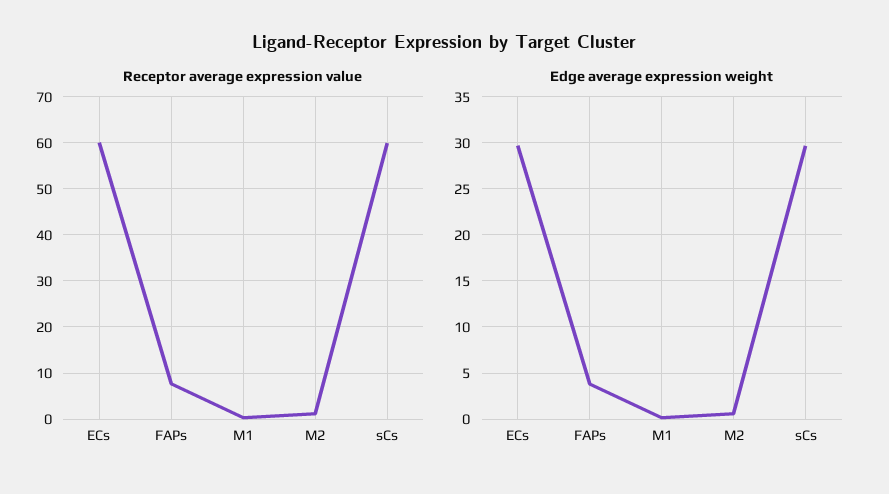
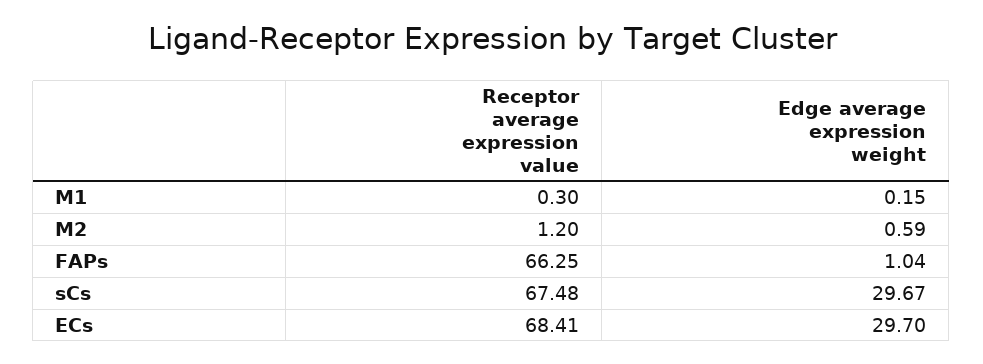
Receptor average expression value, ECs: 60 -> 68.41
Receptor average expression value, FAPs: 8 -> 66.25
Receptor average expression value, sCs: 60 -> 67.48
Edge average expression weight, FAPs: 4 -> 1.04

